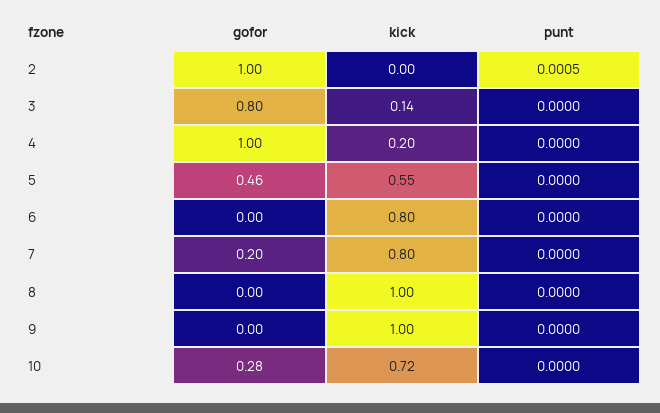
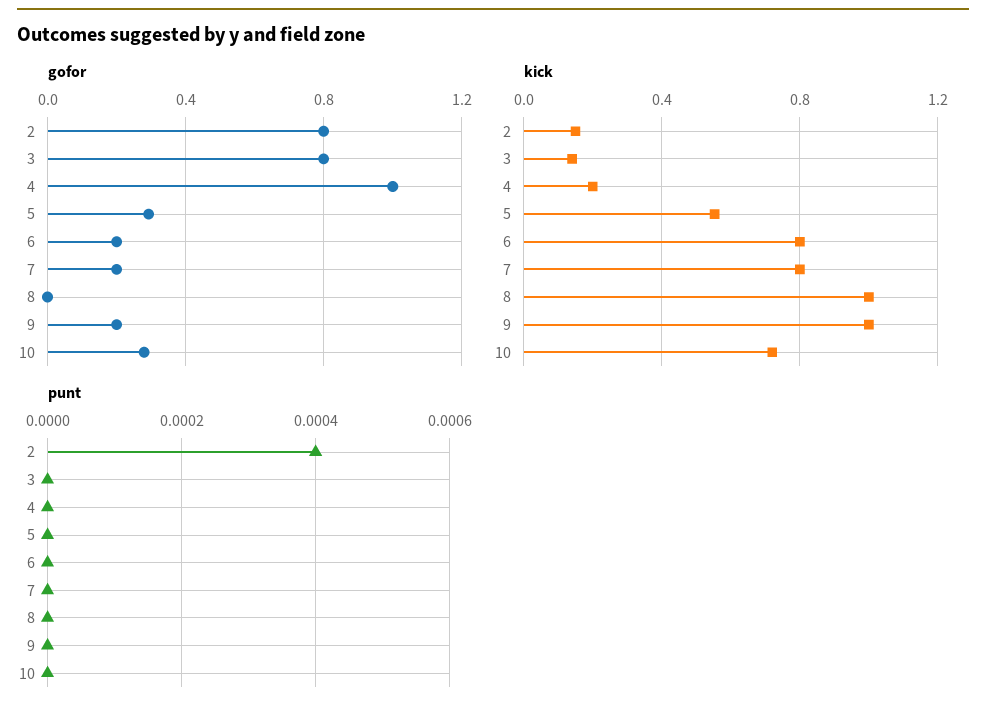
gofor, 2: 1 -> 0.8
kick, 2: 0 -> 0.15
punt, 2: 0.0005 -> 0.0004
gofor, 5: 0.46 -> 0.3
gofor, 6: 0 -> 0.2
gofor, 9: 0 -> 0.2

